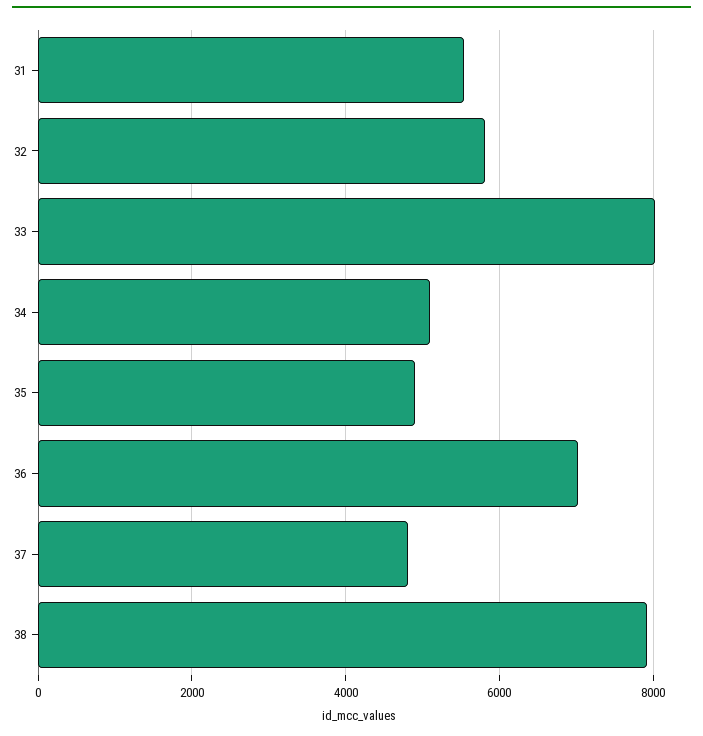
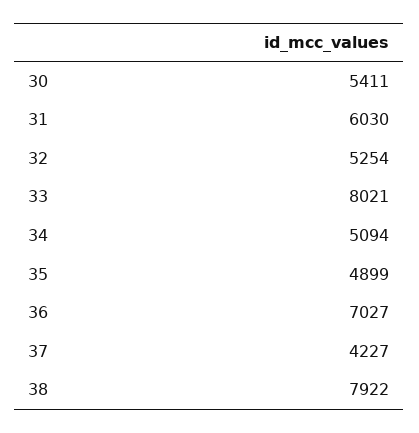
31: 5600 -> 6030
32: 5800 -> 5254
37: 4800 -> 4227
30: none -> 5411

